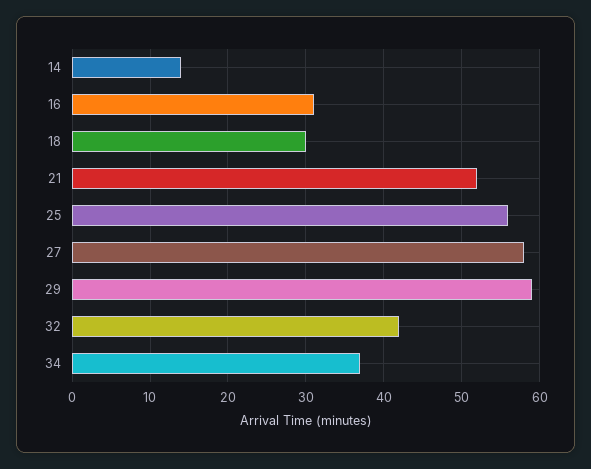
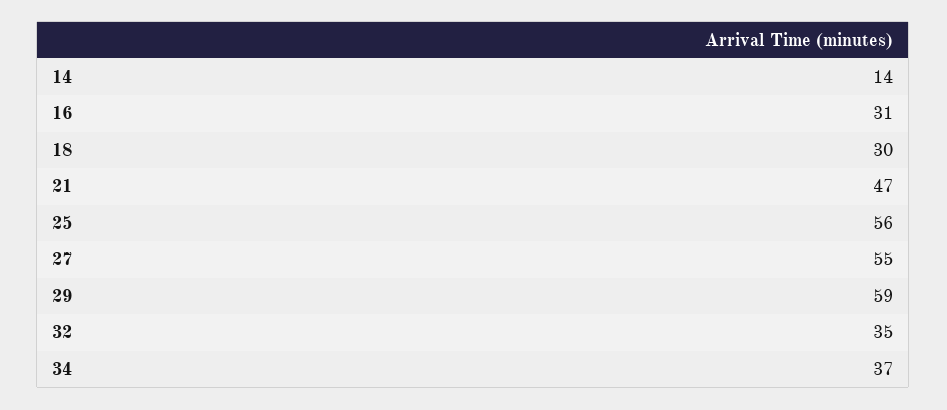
21: 52 -> 47
27: 58 -> 55
32: 42 -> 35

